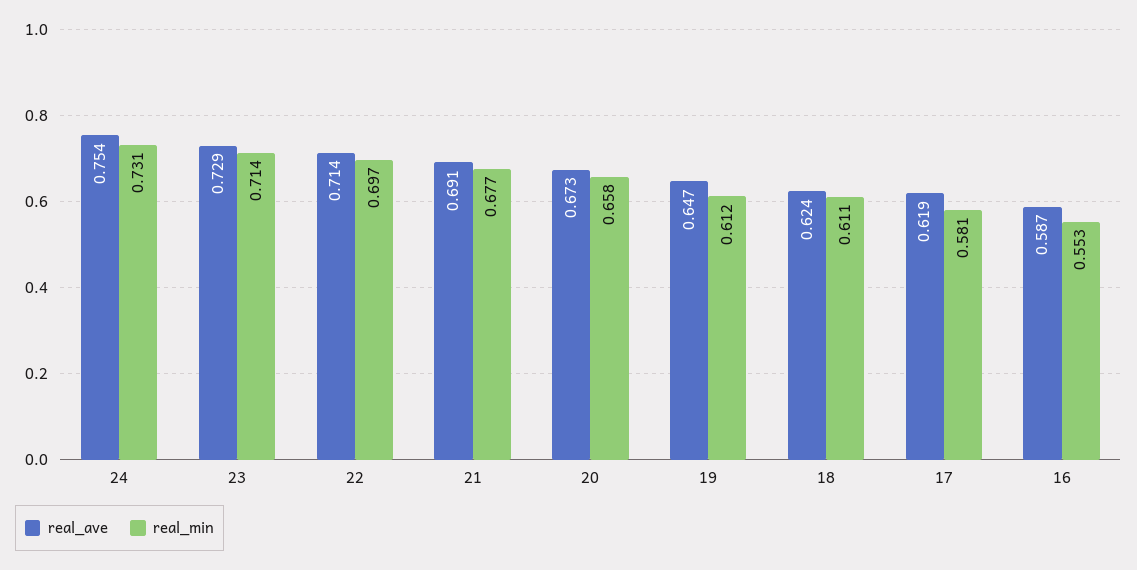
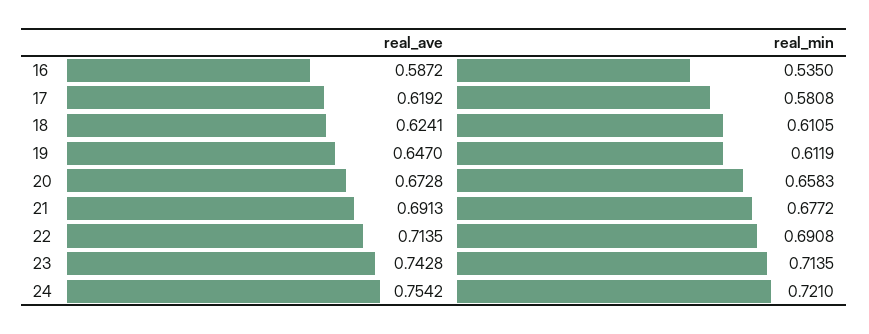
real_min, 24: 0.731 -> 0.721
real_ave, 23: 0.729 -> 0.7428
real_min, 22: 0.697 -> 0.6908
real_min, 16: 0.553 -> 0.535

